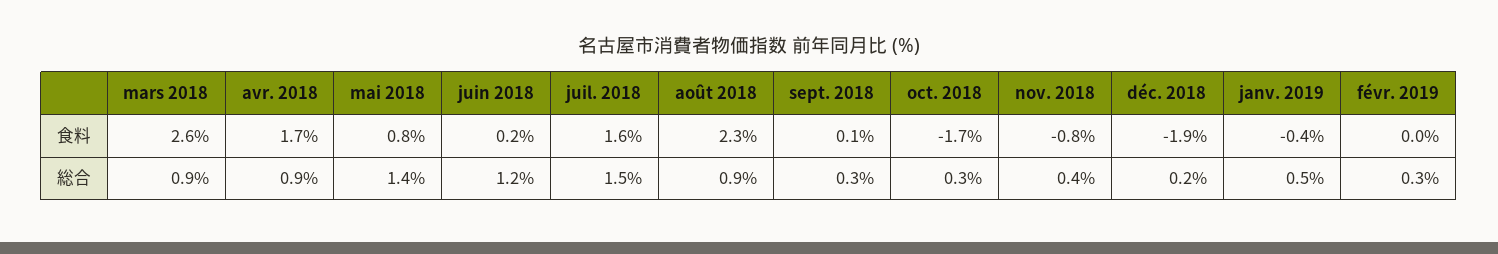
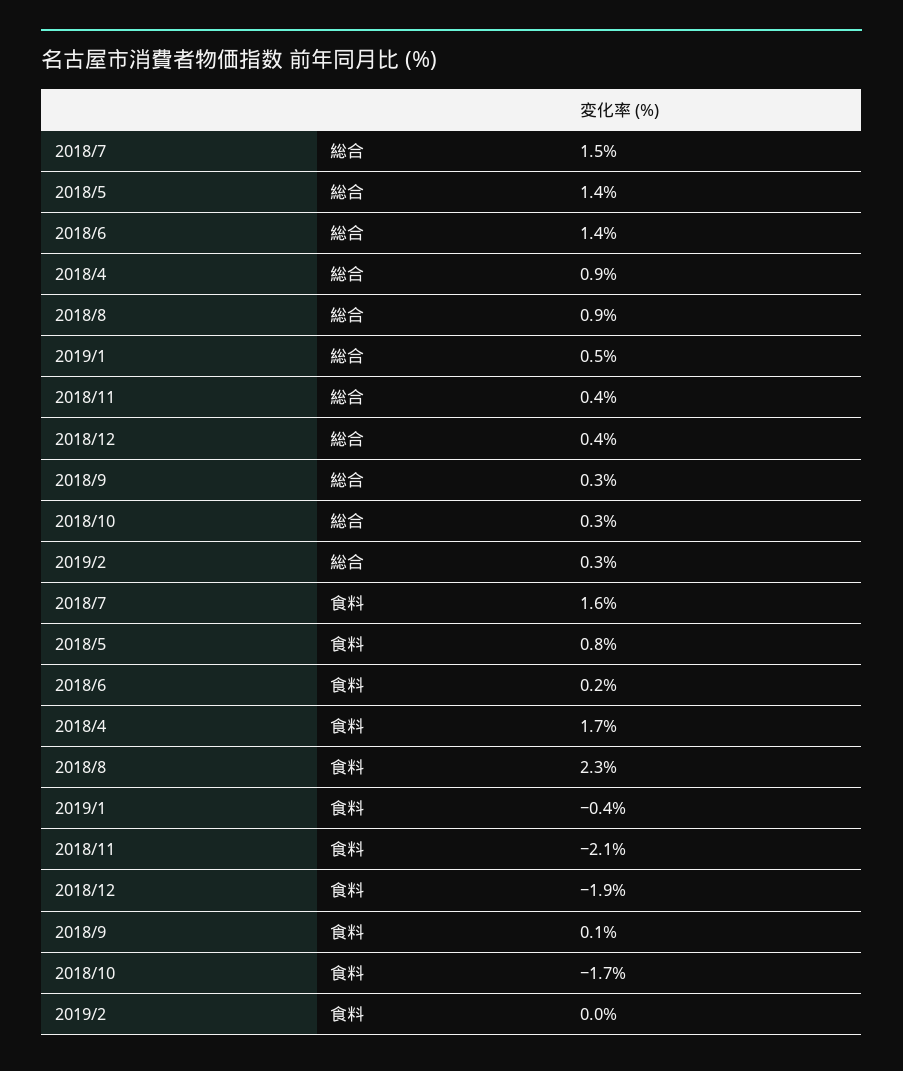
mars 2018, 食料: 2.6 -> none
nov. 2018, 食料: -0.8 -> -2.1
mars 2018, 総合: 0.9 -> none
juin 2018, 総合: 1.2 -> 1.4
déc. 2018, 総合: 0.2 -> 0.4

